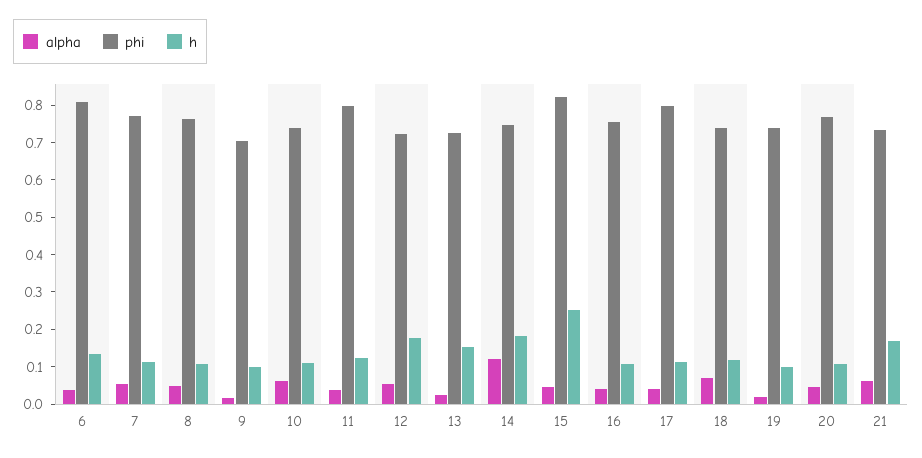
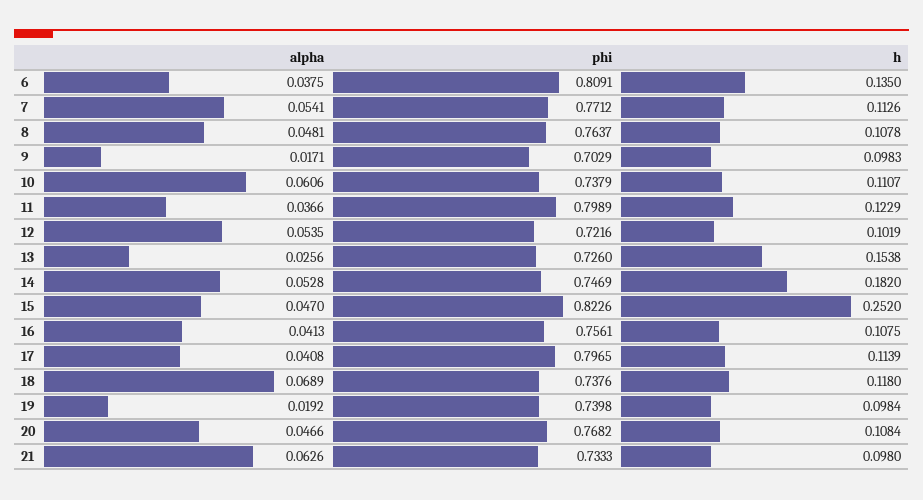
h, 12: 0.175 -> 0.1019
alpha, 14: 0.125 -> 0.0528
h, 21: 0.175 -> 0.098

